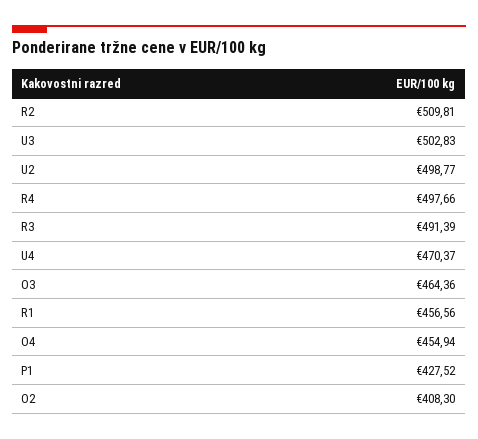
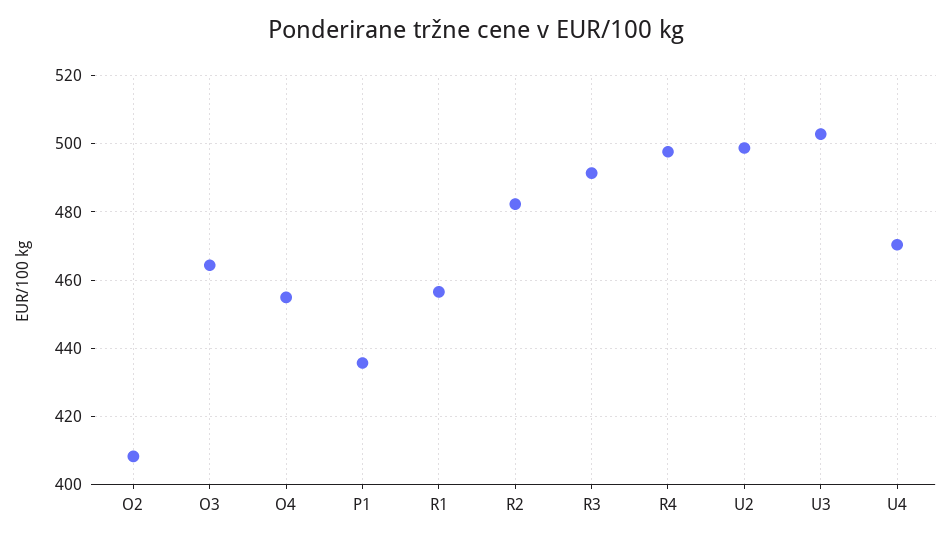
R2: 509.81 -> 482
P1: 427.52 -> 436

